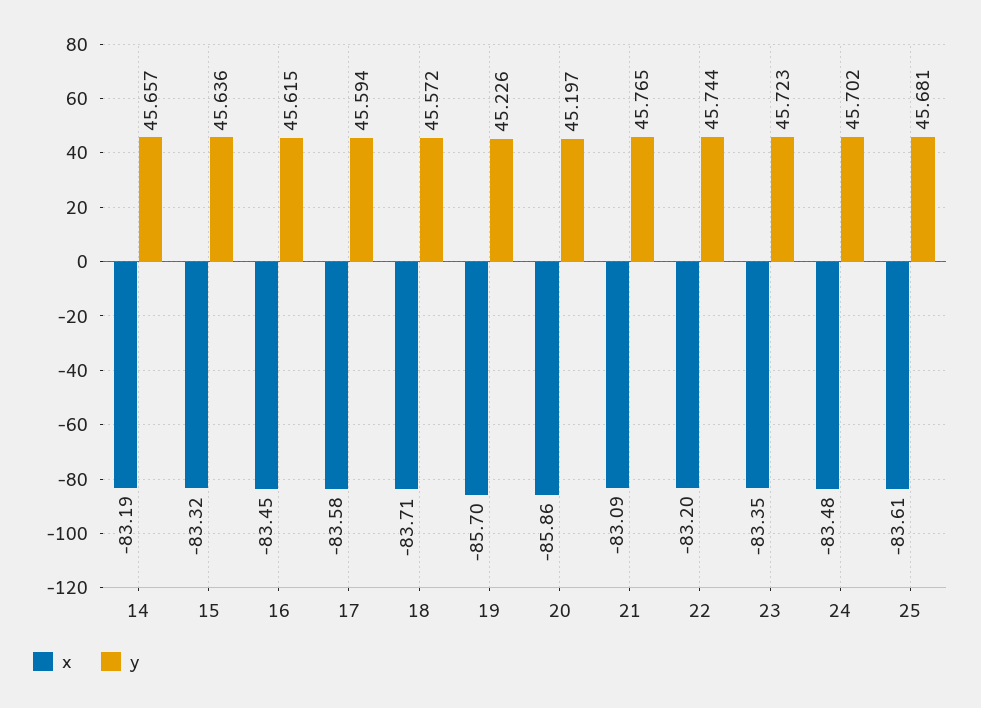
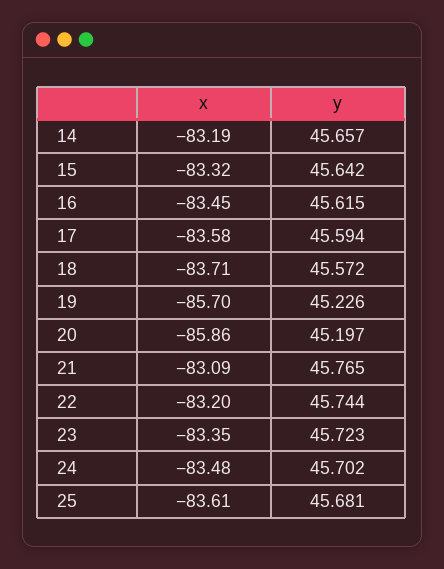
y, 15: 45.636 -> 45.642

